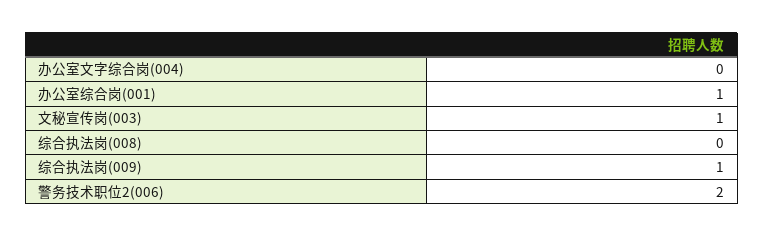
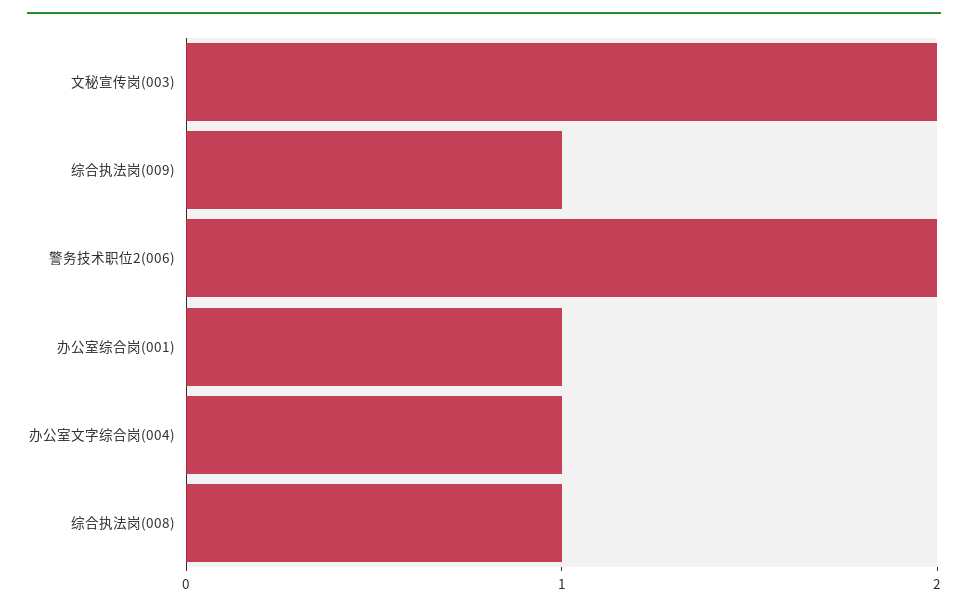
办公室文字综合岗(004): 0 -> 1
文秘宣传岗(003): 1 -> 2
综合执法岗(008): 0 -> 1

